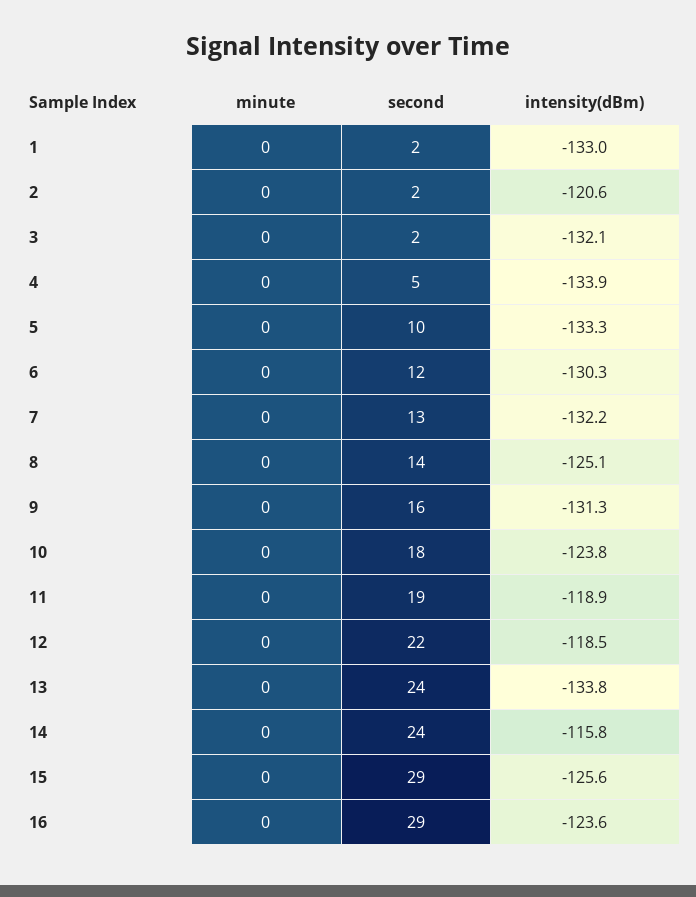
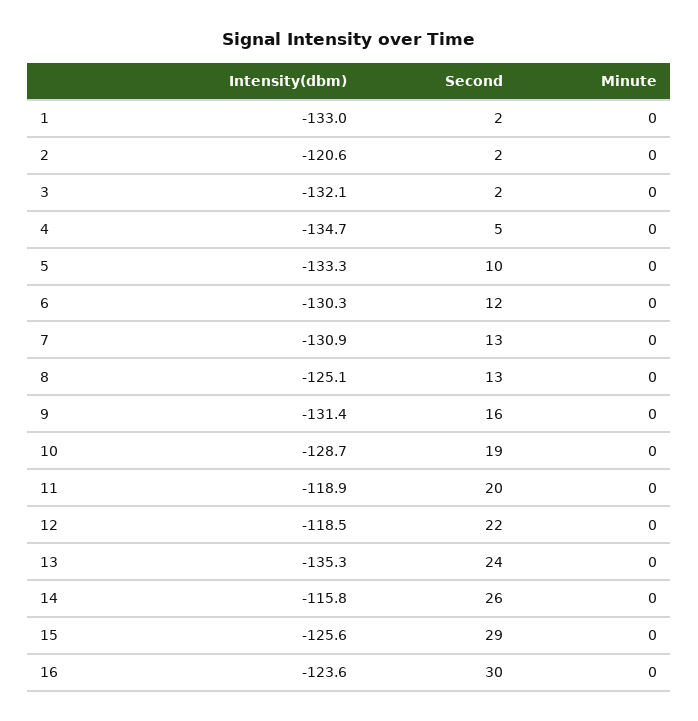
intensity(dBm), 4: -133.9 -> -134.7
intensity(dBm), 7: -132.2 -> -130.9
second, 8: 14 -> 13
intensity(dBm), 9: -131.3 -> -131.4
second, 10: 18 -> 19
intensity(dBm), 10: -123.8 -> -128.7
second, 11: 19 -> 20
intensity(dBm), 13: -133.8 -> -135.3
second, 14: 24 -> 26
second, 16: 29 -> 30

